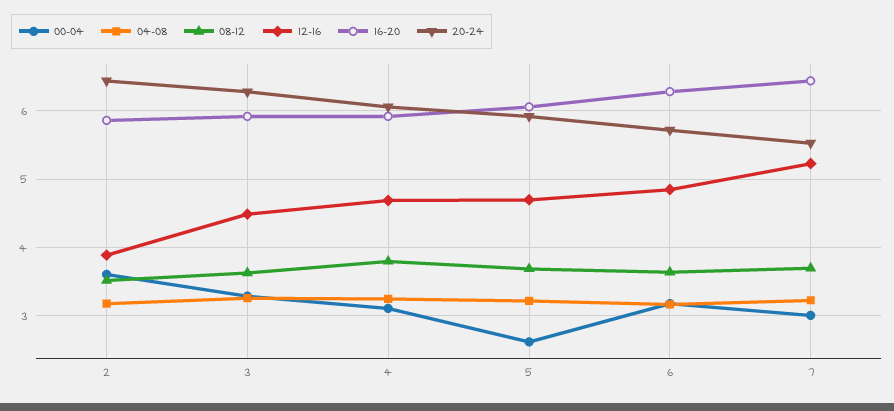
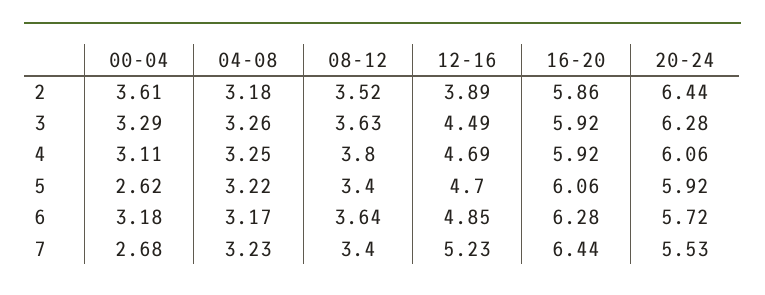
08-12, 5: 3.7 -> 3.4
00-04, 7: 3 -> 2.68
08-12, 7: 3.7 -> 3.4

